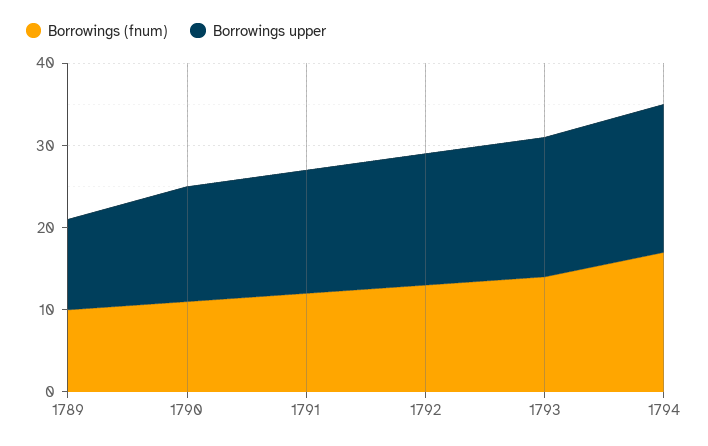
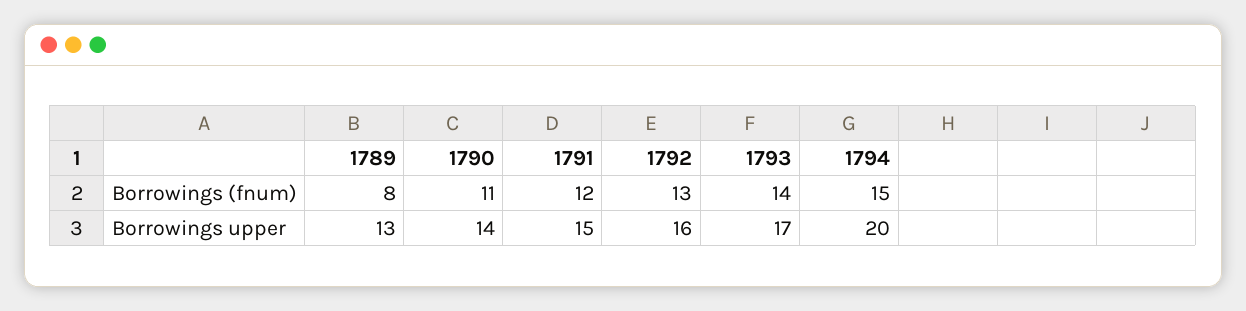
Borrowings (fnum), 1789: 10 -> 8
Borrowings upper, 1789: 11 -> 13
Borrowings (fnum), 1794: 17 -> 15
Borrowings upper, 1794: 18 -> 20

